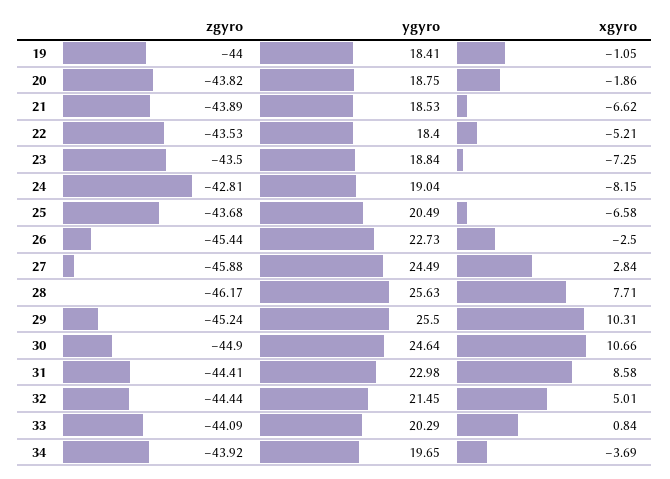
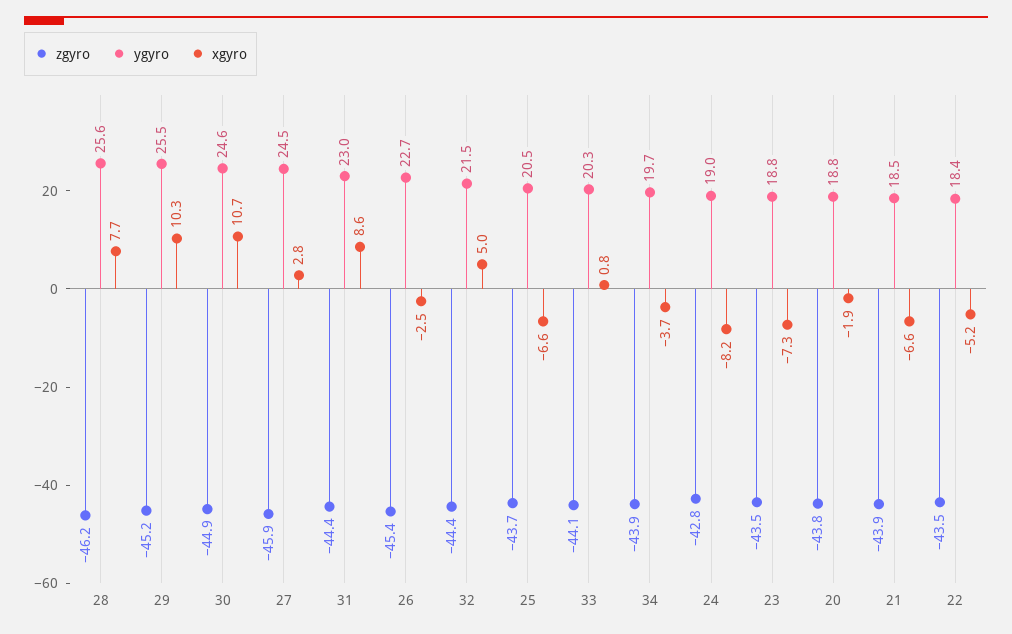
zgyro, 19: -44 -> none
ygyro, 19: 18.41 -> none
xgyro, 19: -1.05 -> none

